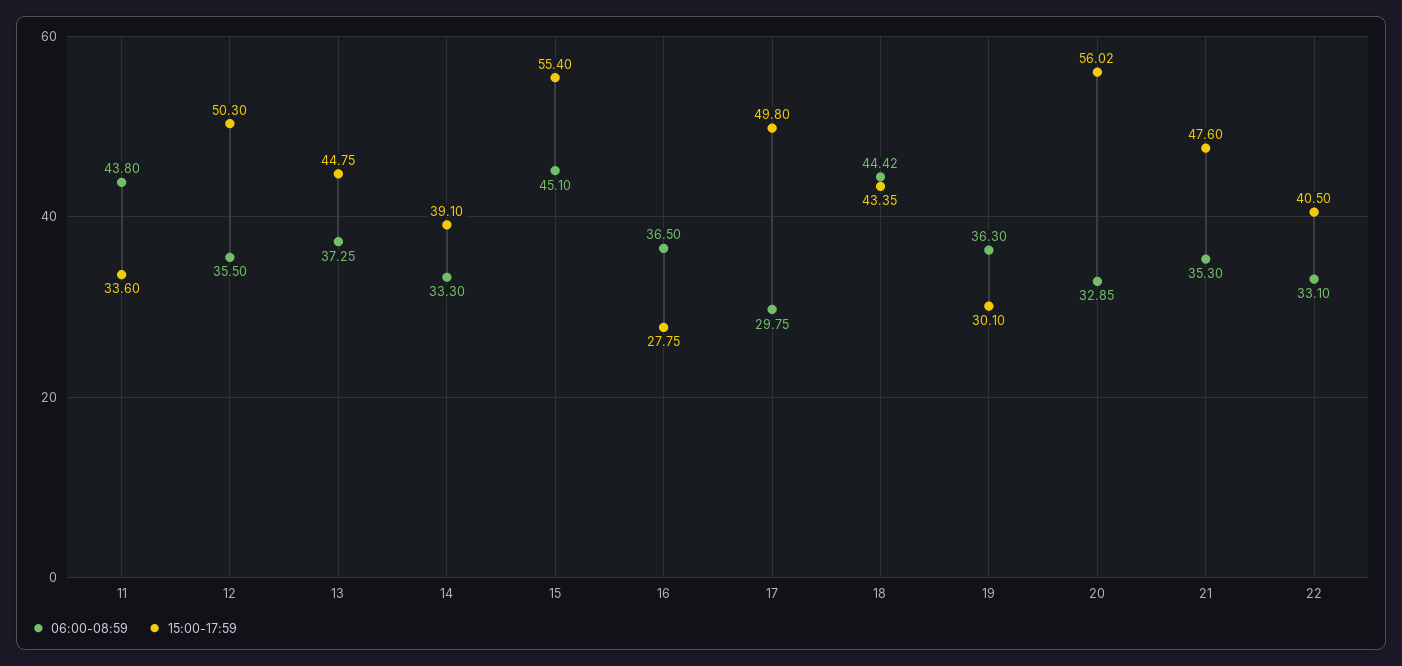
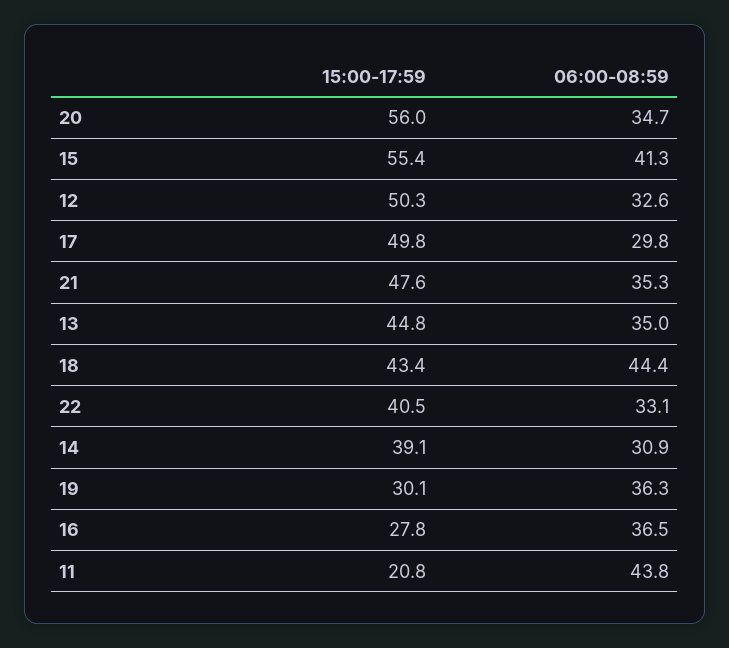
15:00-17:59, 11: 33.6 -> 20.8
06:00-08:59, 12: 35.5 -> 32.6
06:00-08:59, 13: 37.25 -> 35
06:00-08:59, 14: 33.3 -> 30.9
06:00-08:59, 15: 45.1 -> 41.3
06:00-08:59, 20: 32.85 -> 34.7

